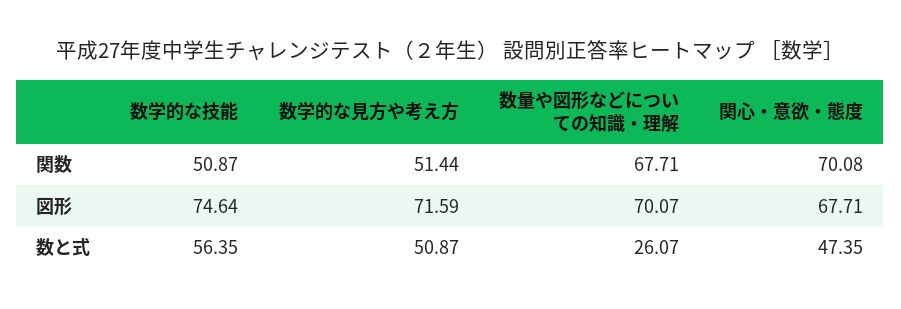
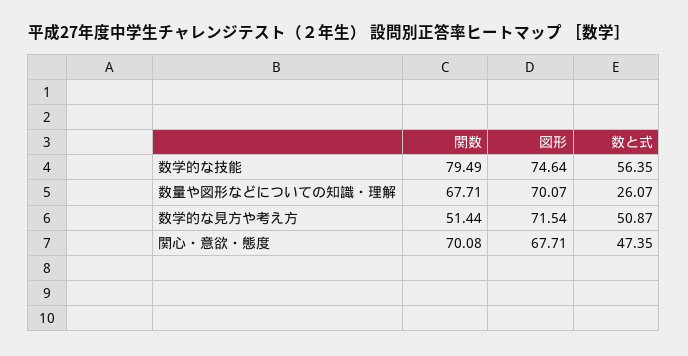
数学的な技能, 関数: 50.87 -> 79.49
数学的な見方や考え方, 図形: 71.59 -> 71.54

